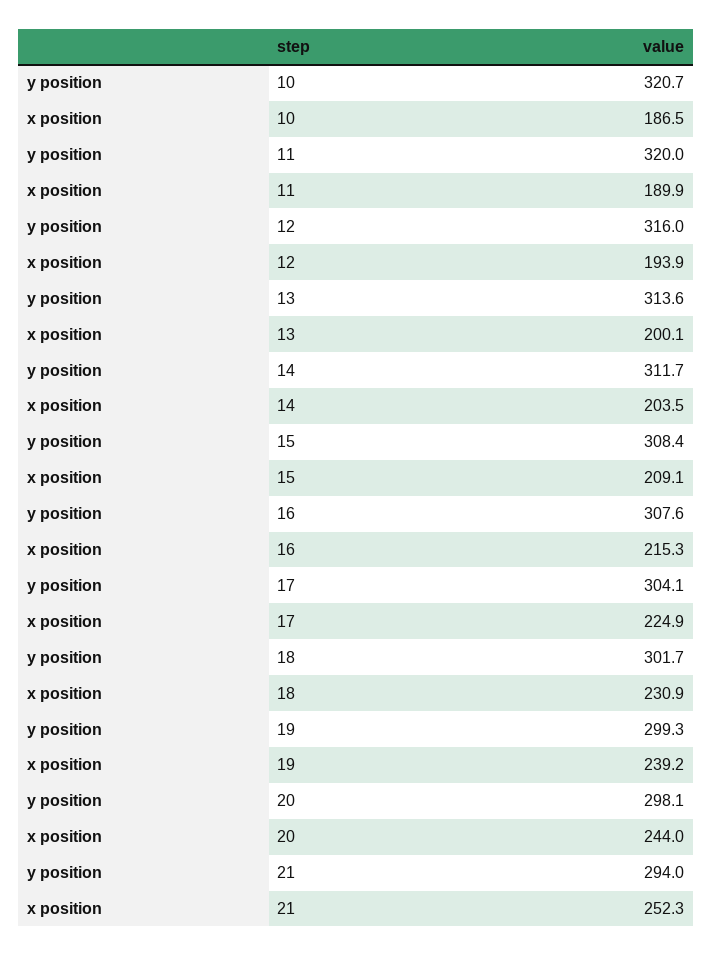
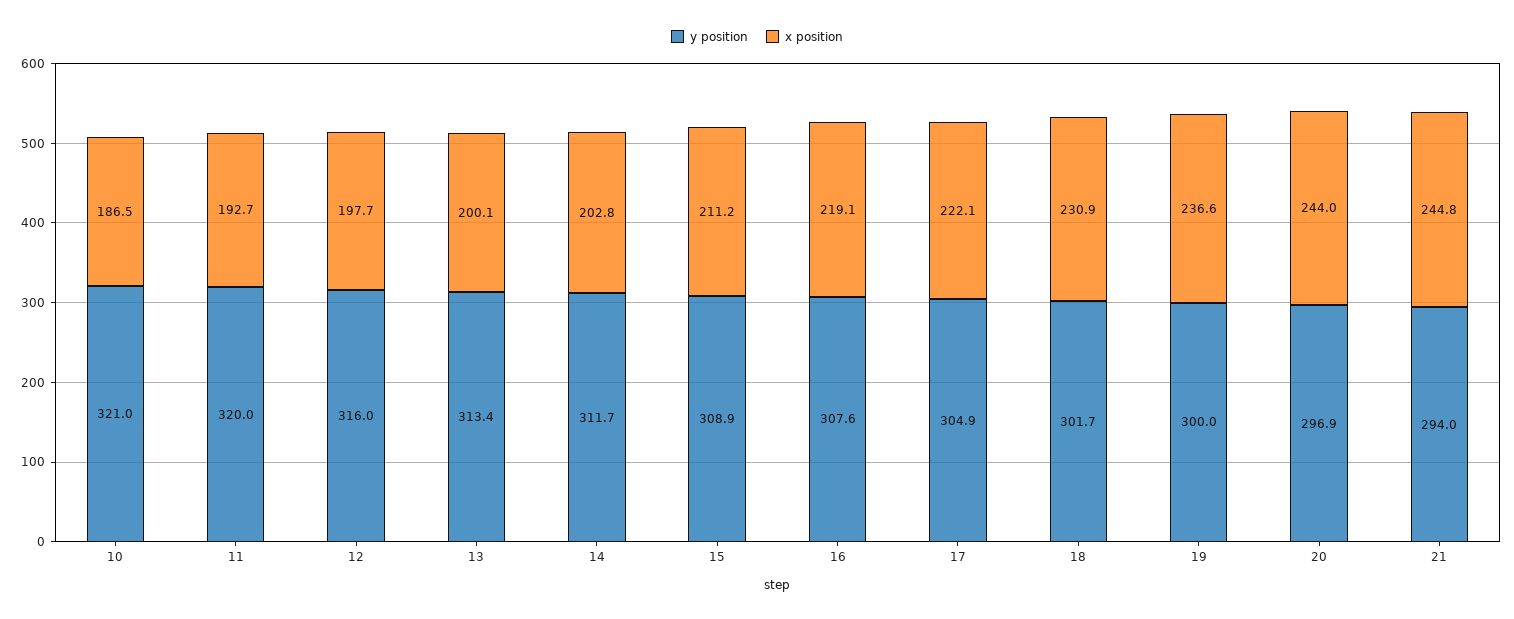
y position, 10: 320.7 -> 321
x position, 11: 189.9 -> 192.7
x position, 12: 193.9 -> 197.7
y position, 13: 313.6 -> 313.4
x position, 14: 203.5 -> 202.8
y position, 15: 308.4 -> 308.9
x position, 15: 209.1 -> 211.2
x position, 16: 215.3 -> 219.1
y position, 17: 304.1 -> 304.9
x position, 17: 224.9 -> 222.1
y position, 19: 299.3 -> 300
x position, 19: 239.2 -> 236.6
y position, 20: 298.1 -> 296.9
x position, 21: 252.3 -> 244.8

